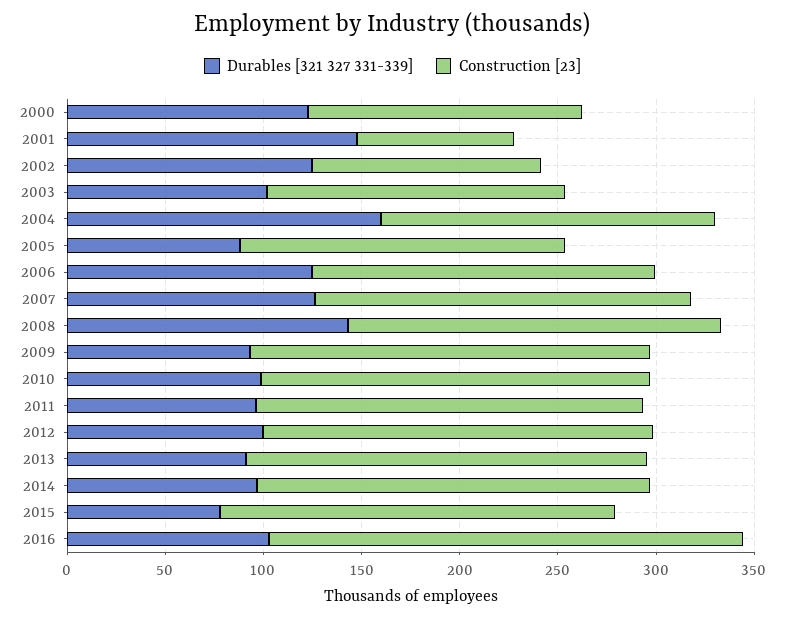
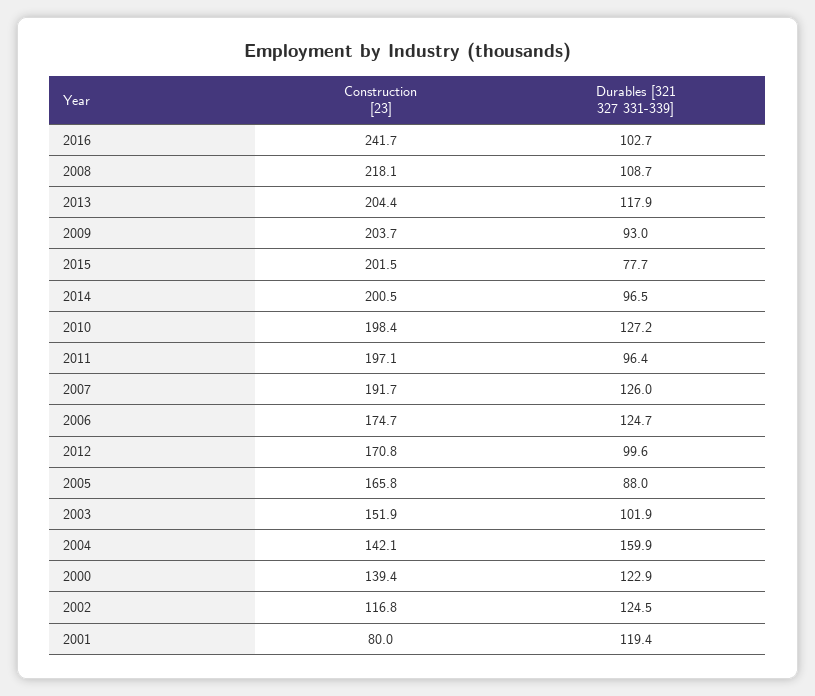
Durables [321 327 331-339], 2001: 150 -> 119.4
Construction [23], 2004: 170 -> 142.1
Durables [321 327 331-339], 2008: 140 -> 108.7
Construction [23], 2008: 190 -> 218.1
Durables [321 327 331-339], 2010: 100 -> 127.2
Construction [23], 2012: 200 -> 170.8
Durables [321 327 331-339], 2013: 90 -> 117.9

